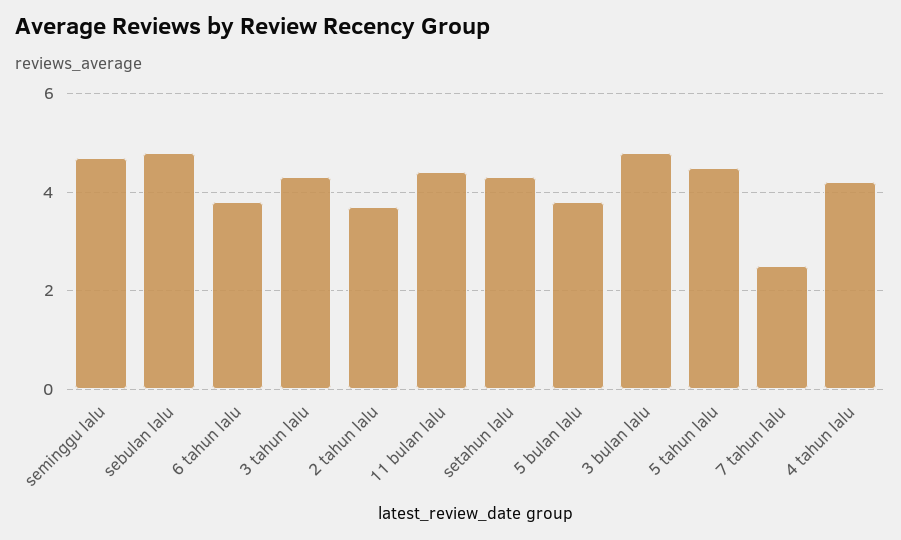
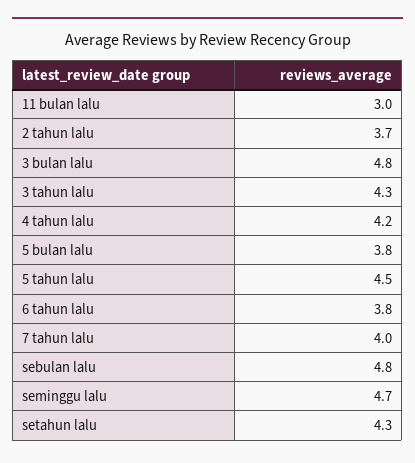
11 bulan lalu: 4.5 -> 3
7 tahun lalu: 2.5 -> 4

